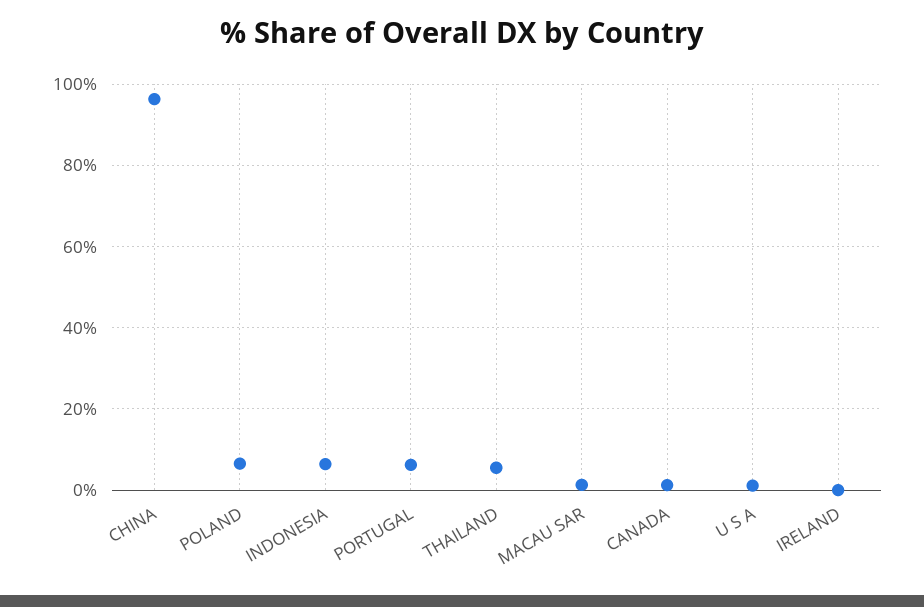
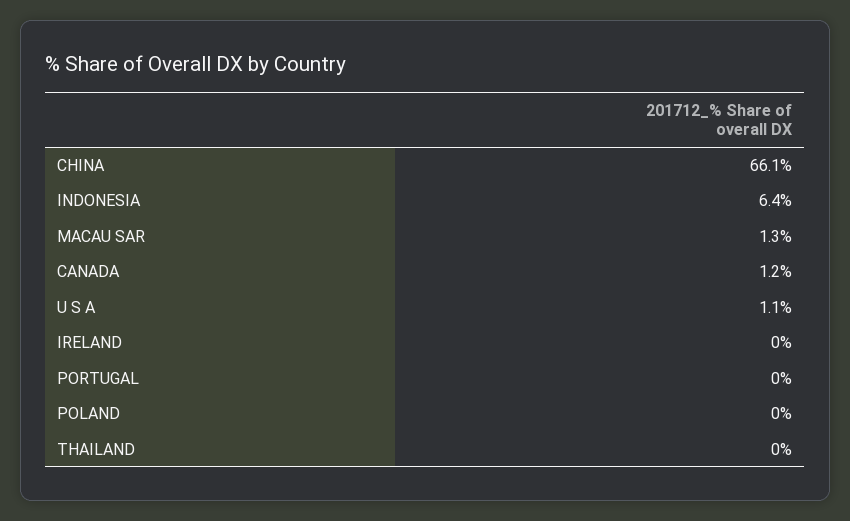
CHINA: 96 -> 66.1
POLAND: 6 -> 0
PORTUGAL: 6 -> 0
THAILAND: 6 -> 0

